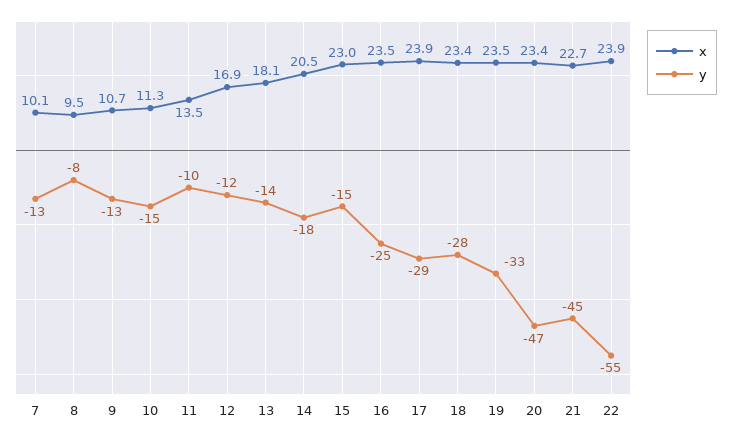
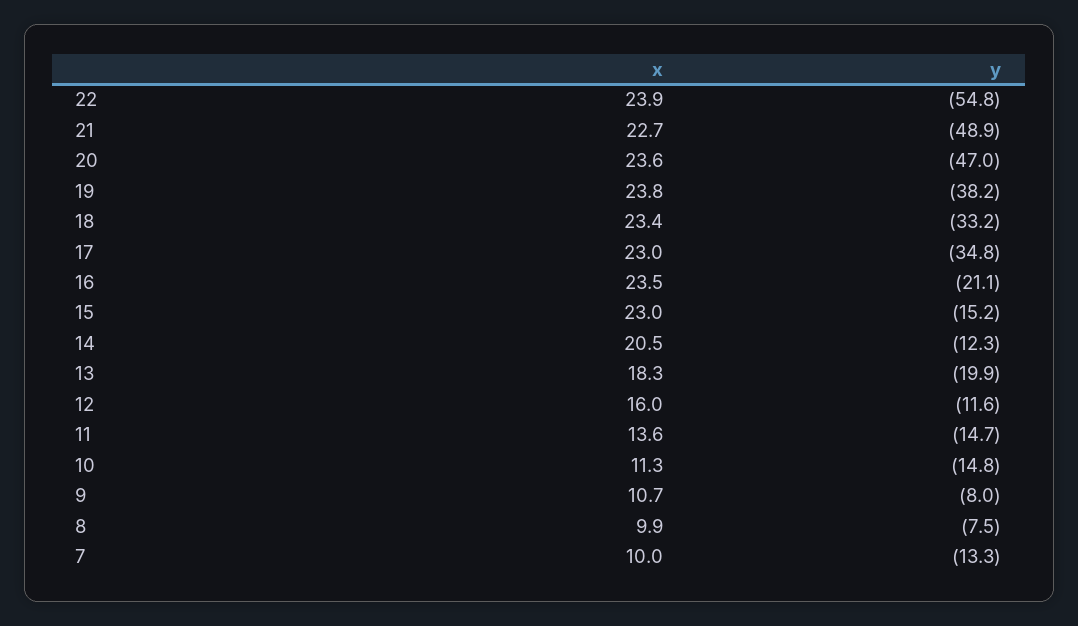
x, 7: 10.1 -> 10
x, 8: 9.5 -> 9.9
y, 9: -13 -> -8
x, 11: 13.5 -> 13.6
y, 11: -10 -> -14.7
x, 12: 16.9 -> 16
x, 13: 18.1 -> 18.3
y, 13: -14 -> -19.9
y, 14: -18 -> -12.3
y, 16: -25 -> -21.1
x, 17: 23.9 -> 23
y, 17: -29 -> -34.8
y, 18: -28 -> -33.2
x, 19: 23.5 -> 23.8
y, 19: -33 -> -38.2
x, 20: 23.4 -> 23.6
y, 21: -45 -> -48.9

